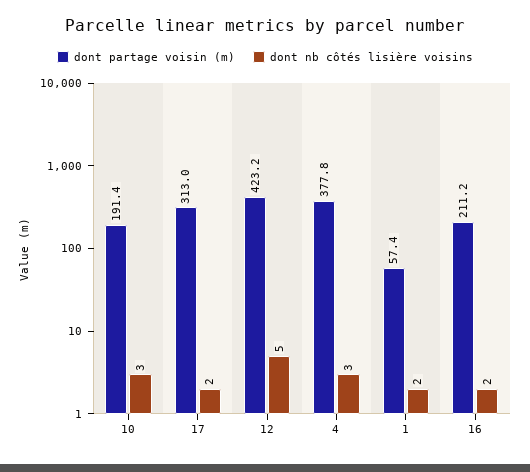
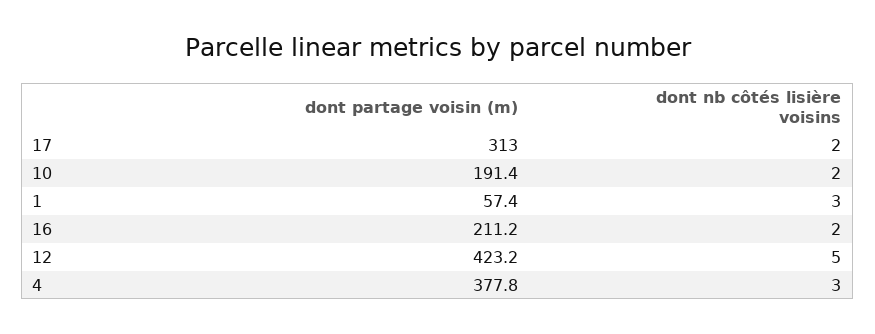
dont nb côtés lisière voisins, 10: 3 -> 2
dont nb côtés lisière voisins, 1: 2 -> 3

